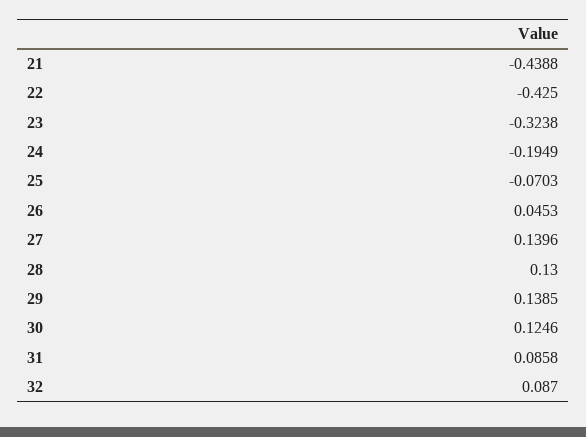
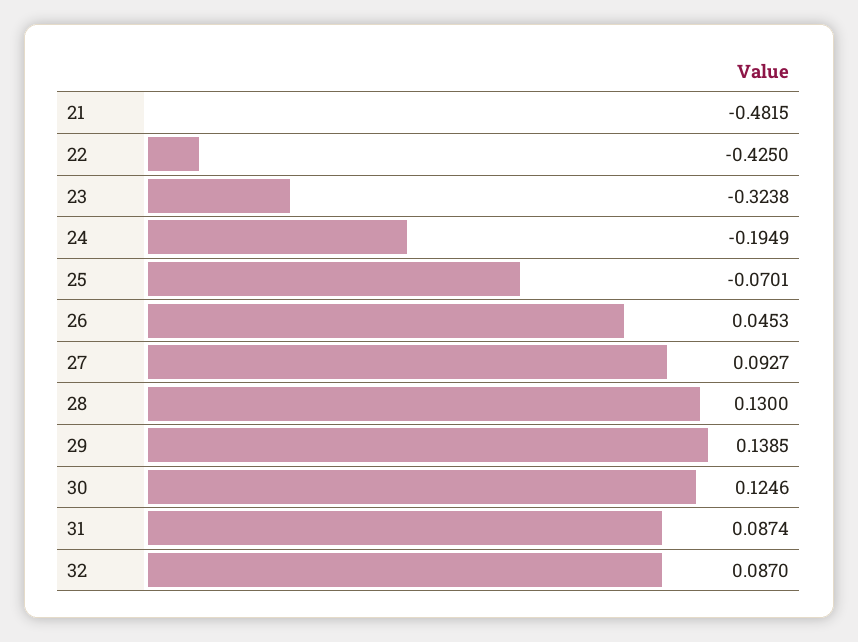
21: -0.4388 -> -0.4815
25: -0.0703 -> -0.0701
27: 0.1396 -> 0.0927
31: 0.0858 -> 0.0874

